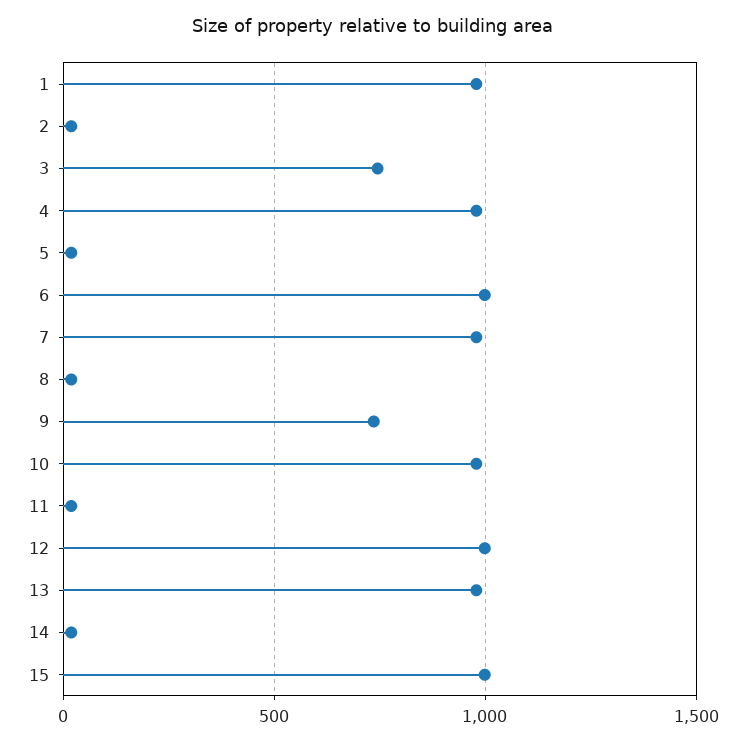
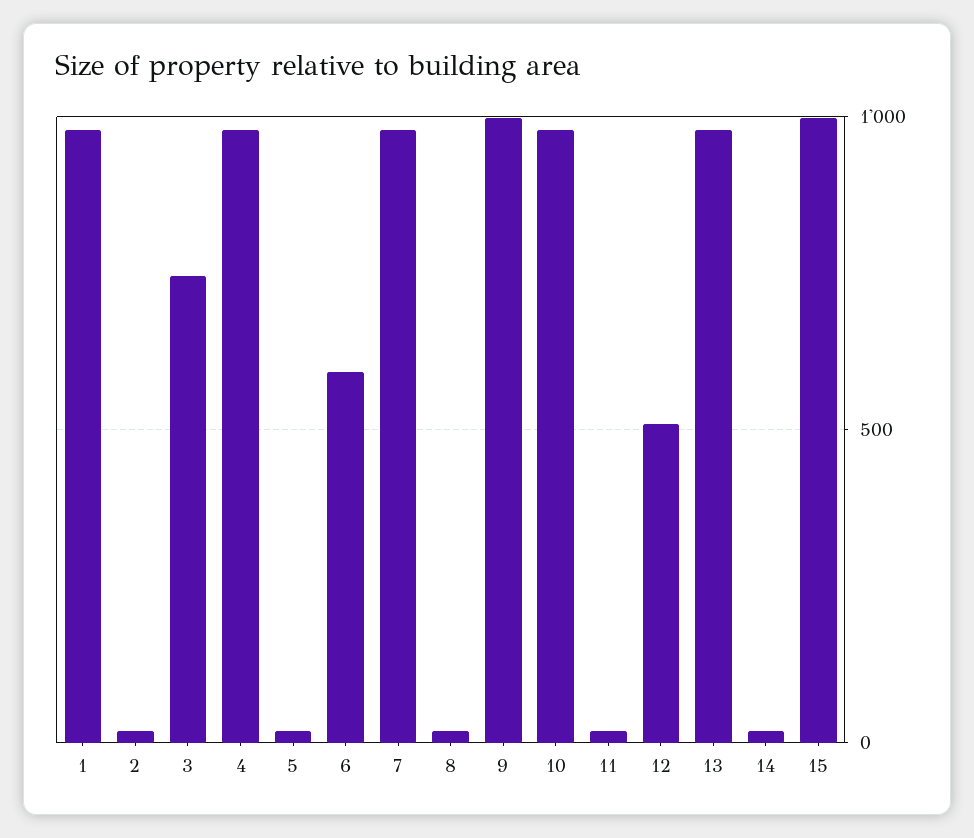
6: 1000 -> 600
9: 750 -> 1000
12: 1000 -> 500

